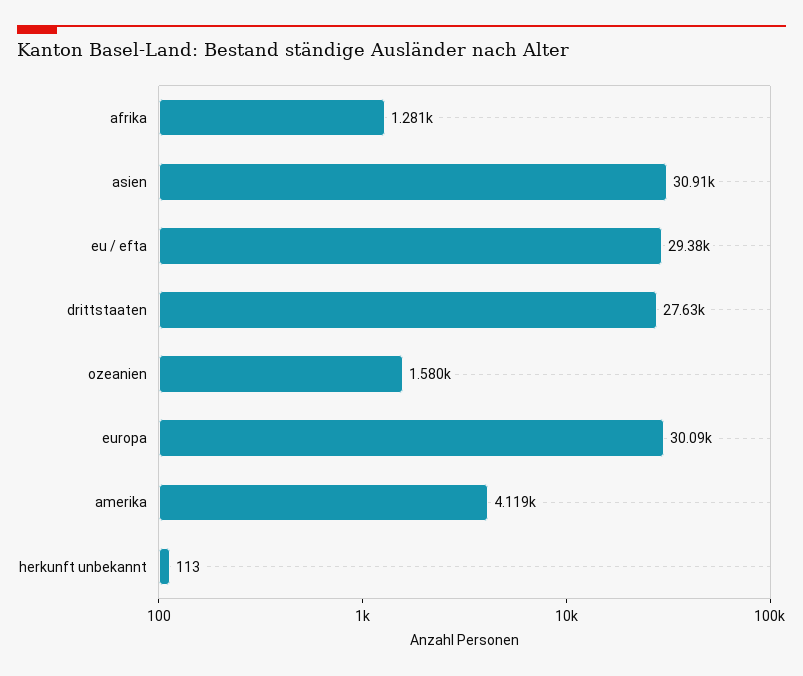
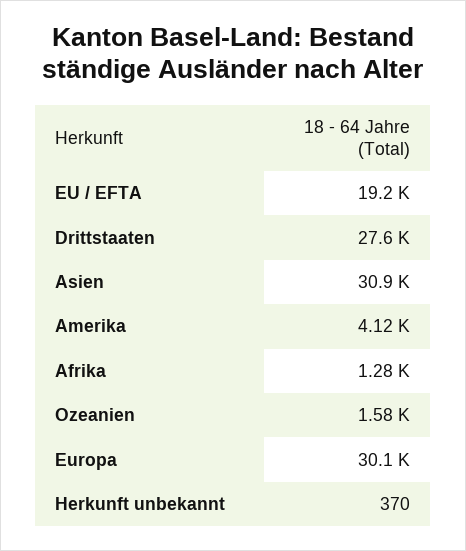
eu / efta: 29380 -> 19200
herkunft unbekannt: 113 -> 370

